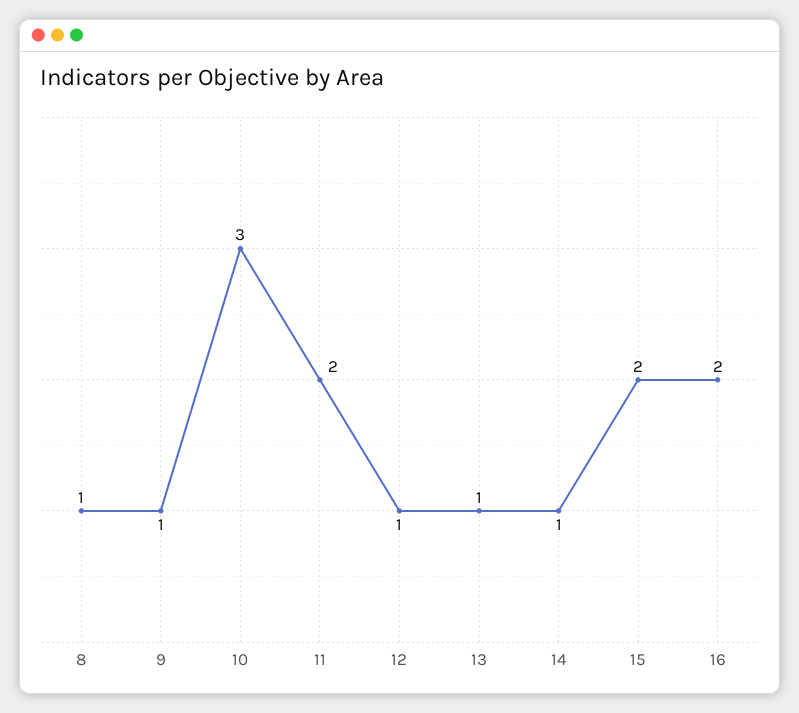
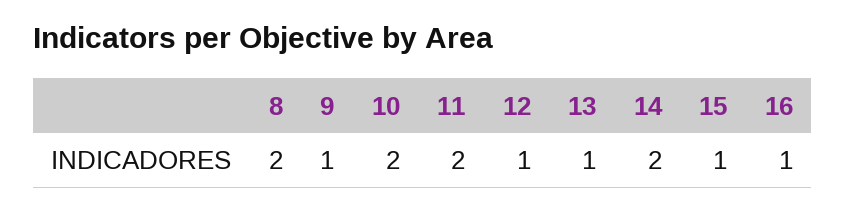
8: 1 -> 2
10: 3 -> 2
14: 1 -> 2
15: 2 -> 1
16: 2 -> 1

